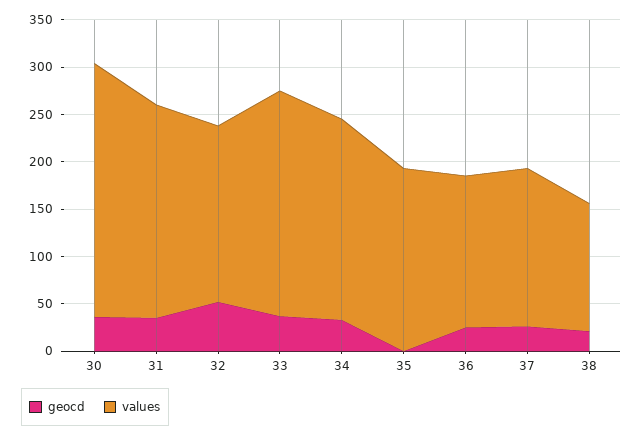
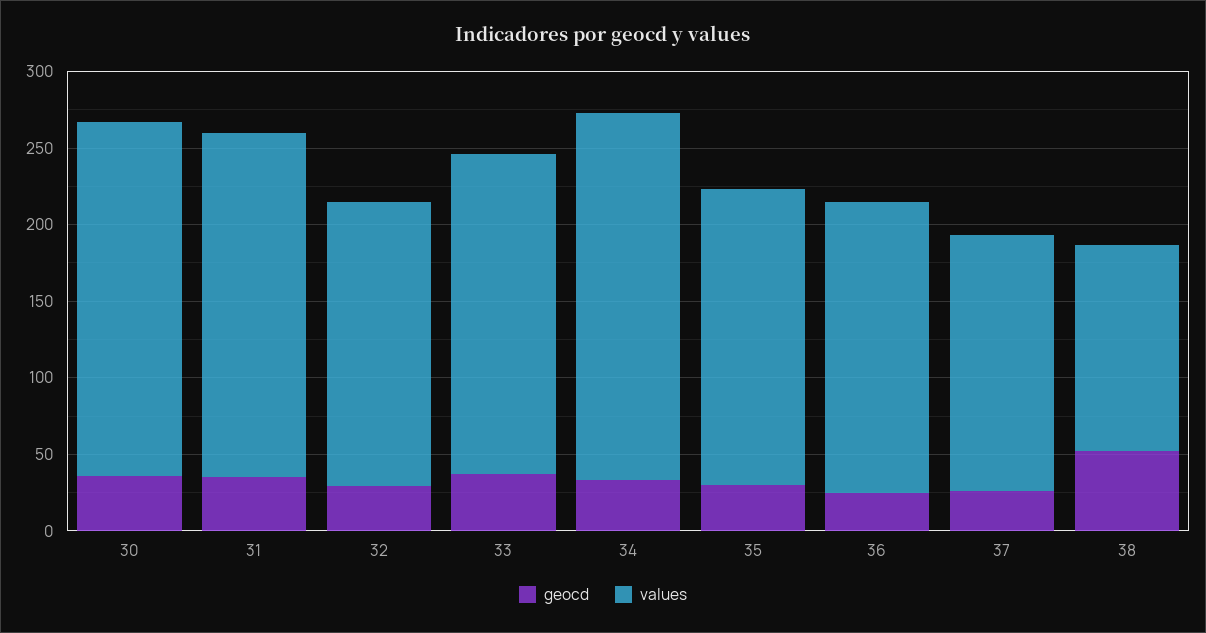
values, 30: 270 -> 230
geocd, 32: 50 -> 30
values, 33: 240 -> 210
values, 34: 210 -> 240
geocd, 35: 0 -> 30
values, 36: 160 -> 190
geocd, 38: 20 -> 50

